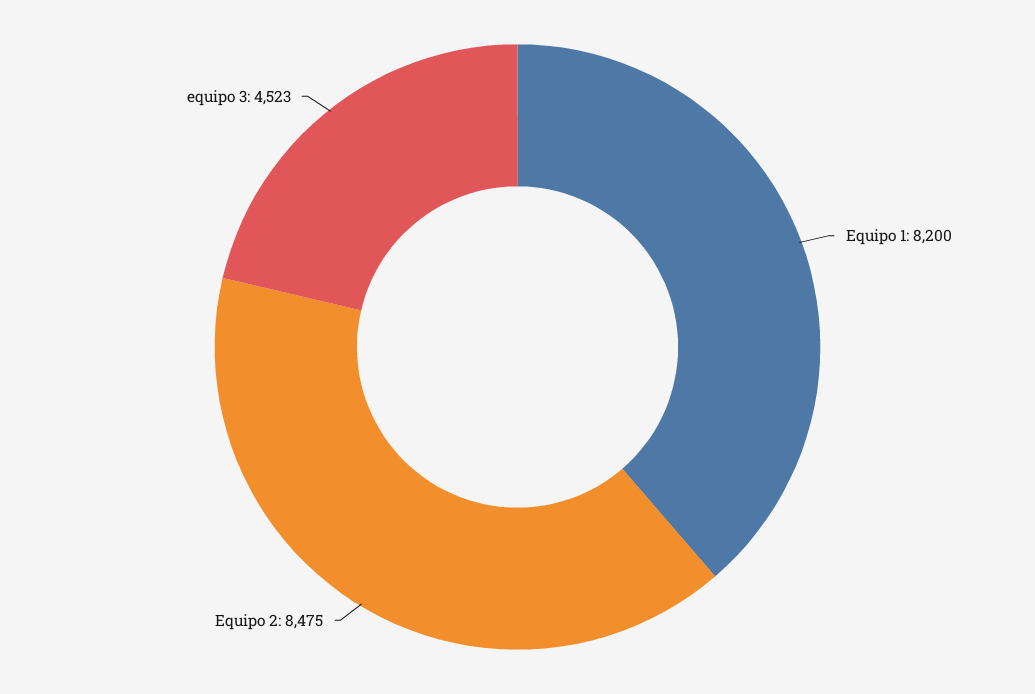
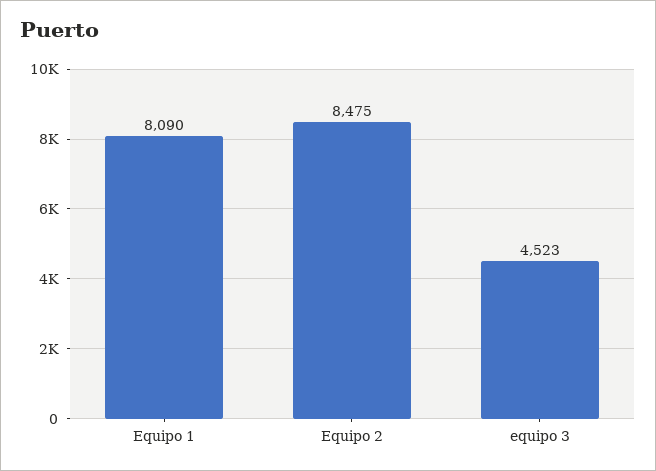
Equipo 1: 8200 -> 8090

